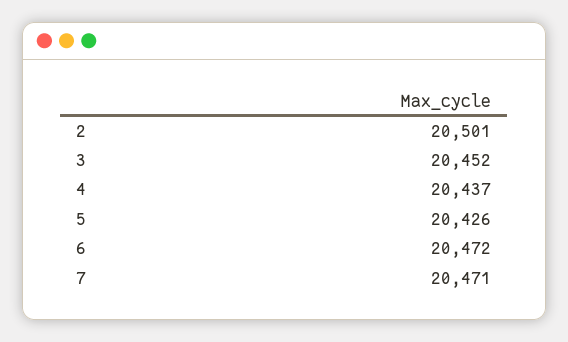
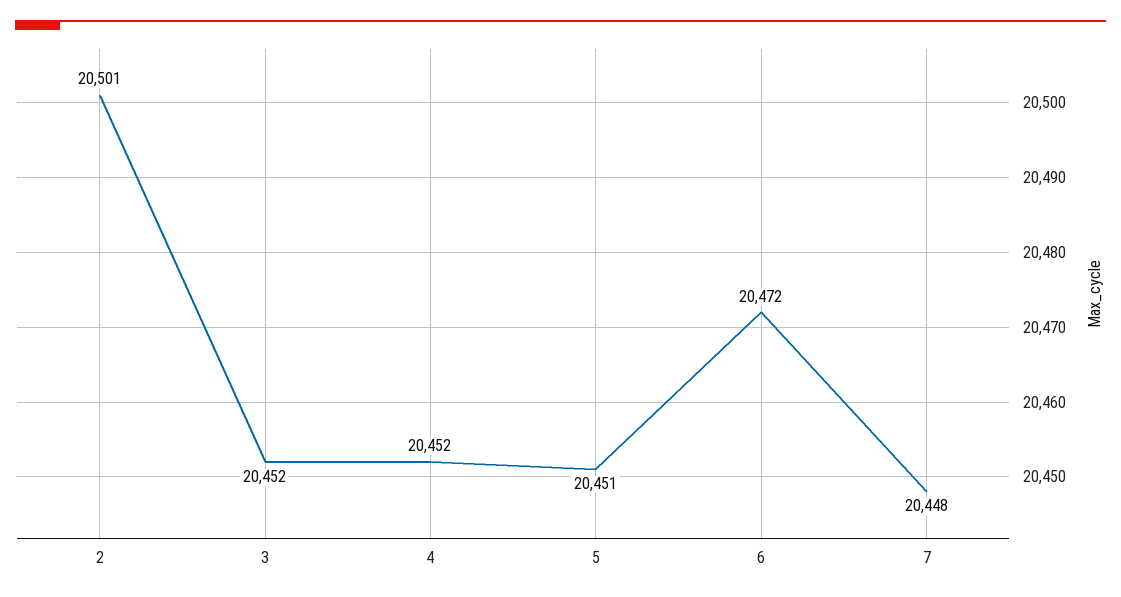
4: 20437 -> 20452
5: 20426 -> 20451
7: 20471 -> 20448

